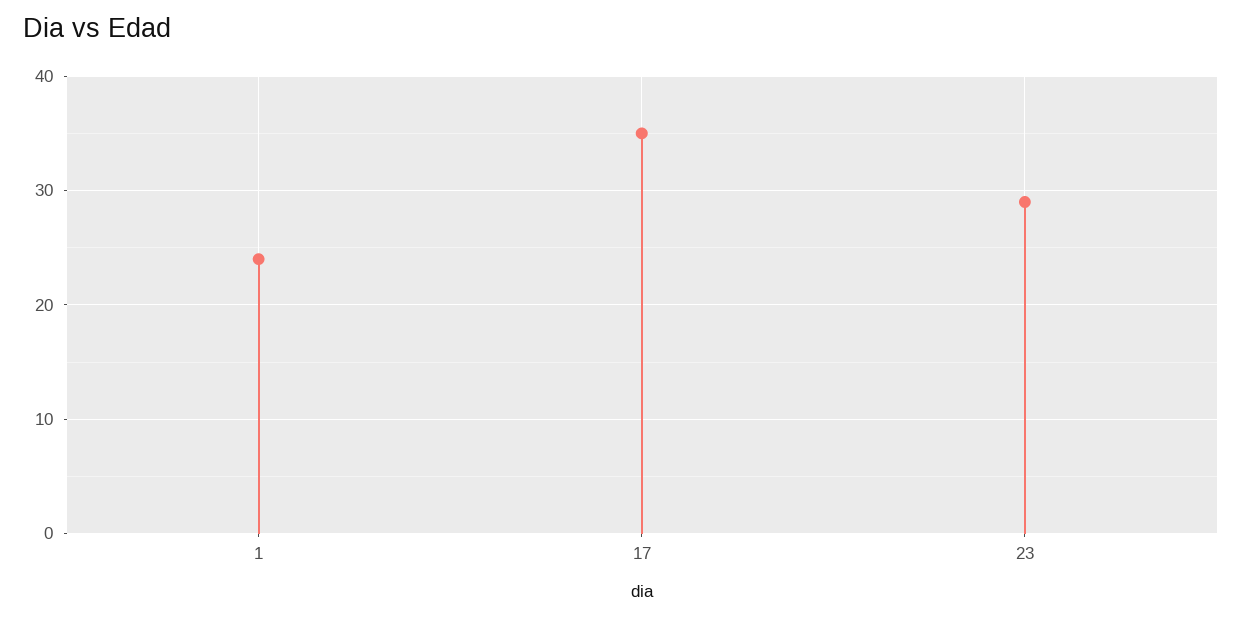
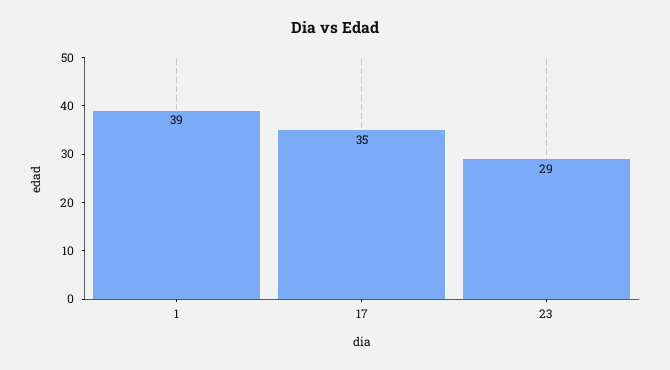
1: 24 -> 39

